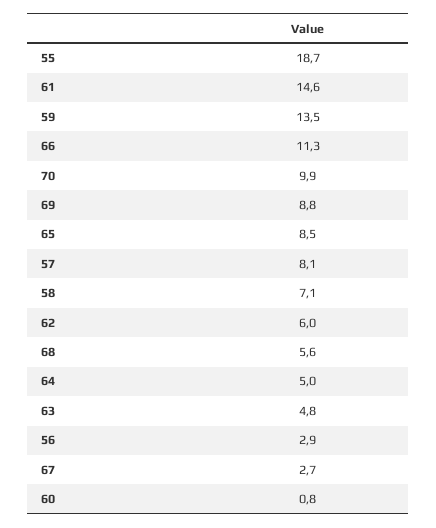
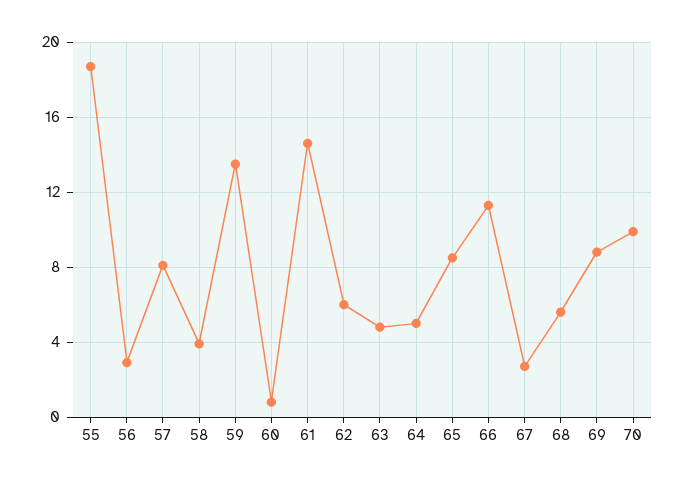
58: 7.1 -> 4

